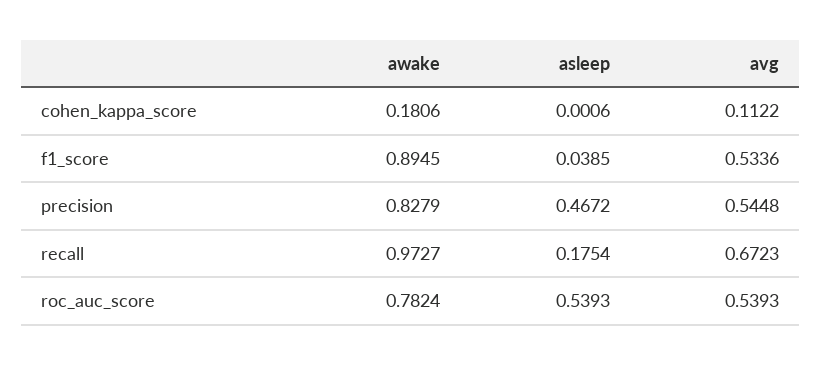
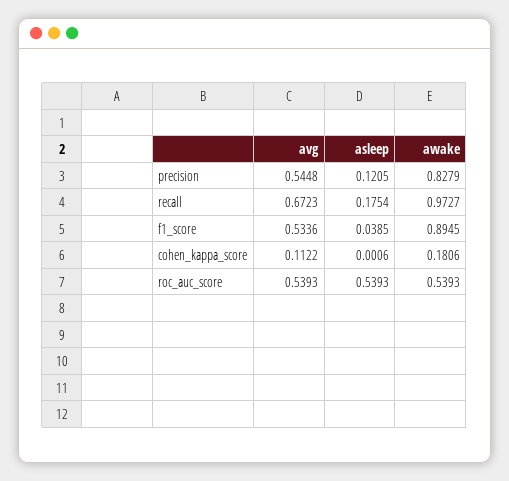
asleep, precision: 0.4672 -> 0.1205
awake, roc_auc_score: 0.7824 -> 0.5393

